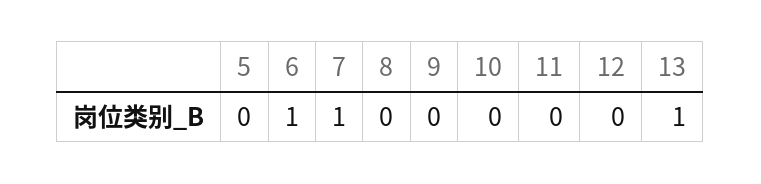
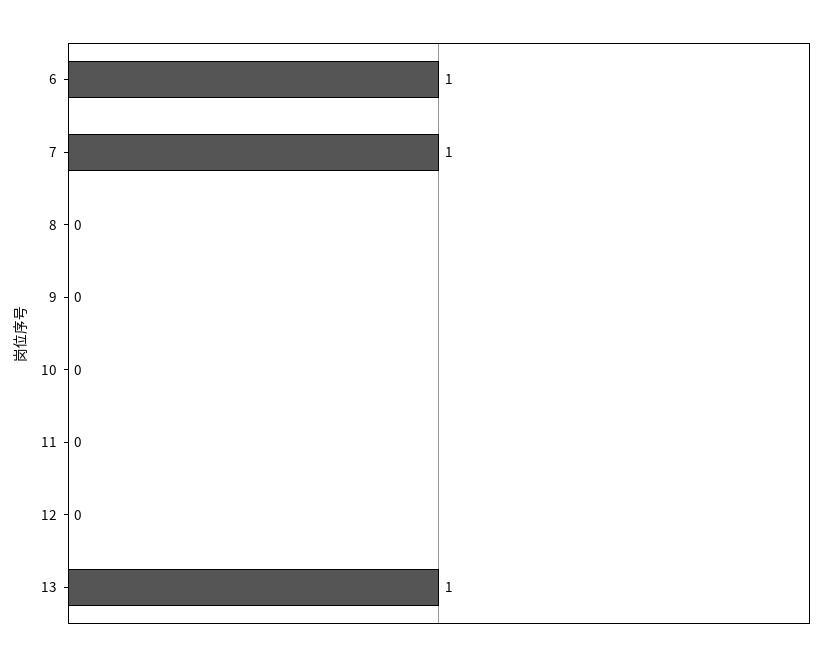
5: 0 -> none

